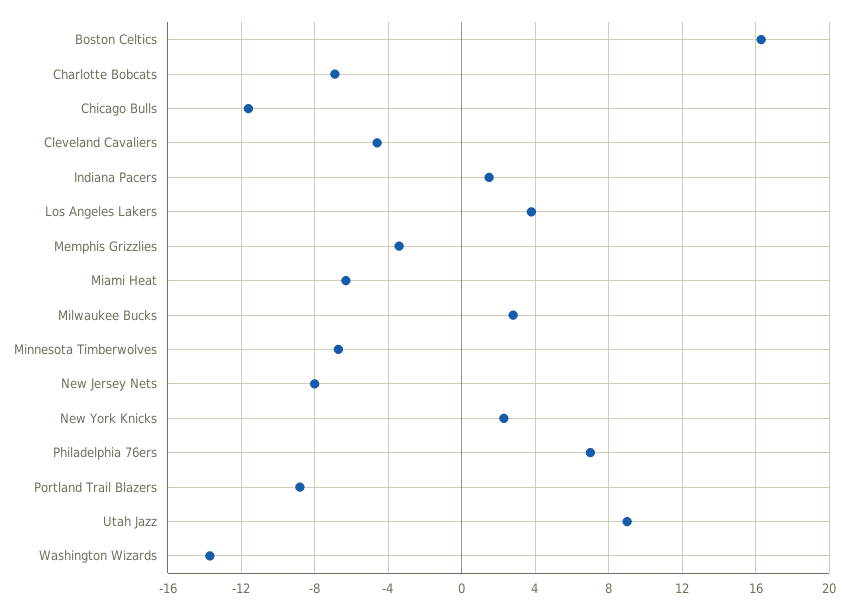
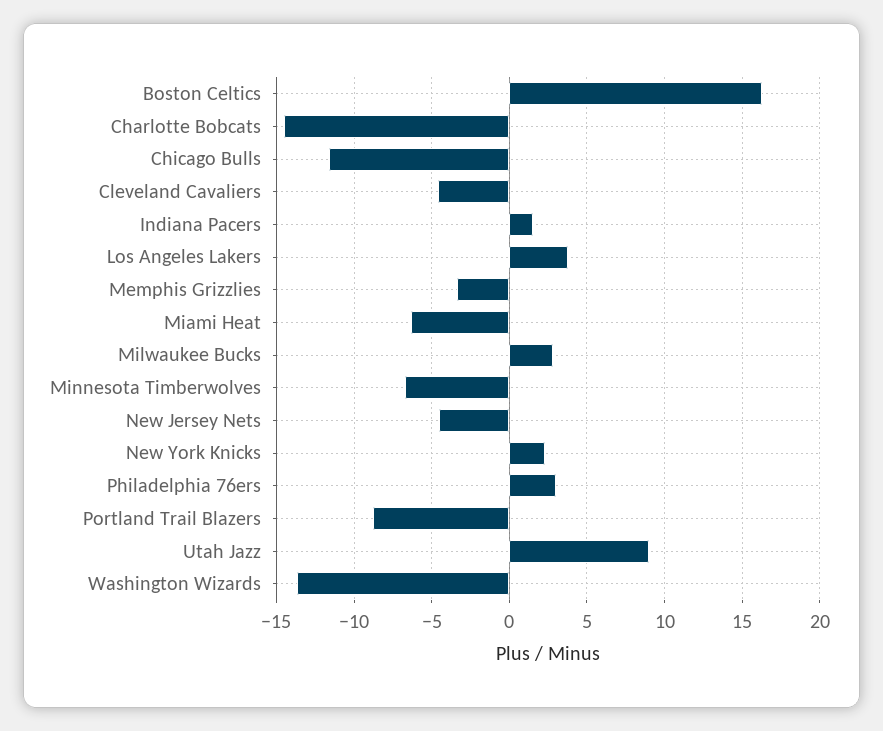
Charlotte Bobcats: -7 -> -14.5
New Jersey Nets: -8 -> -4.5
Philadelphia 76ers: 7 -> 3

